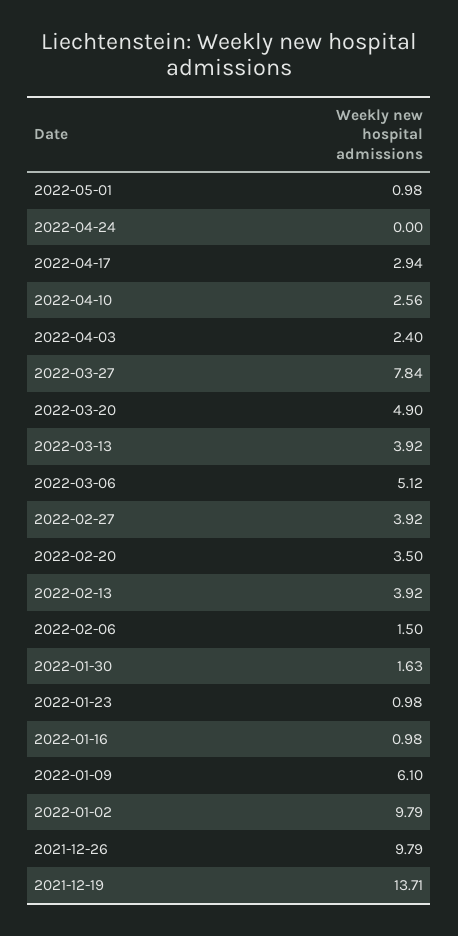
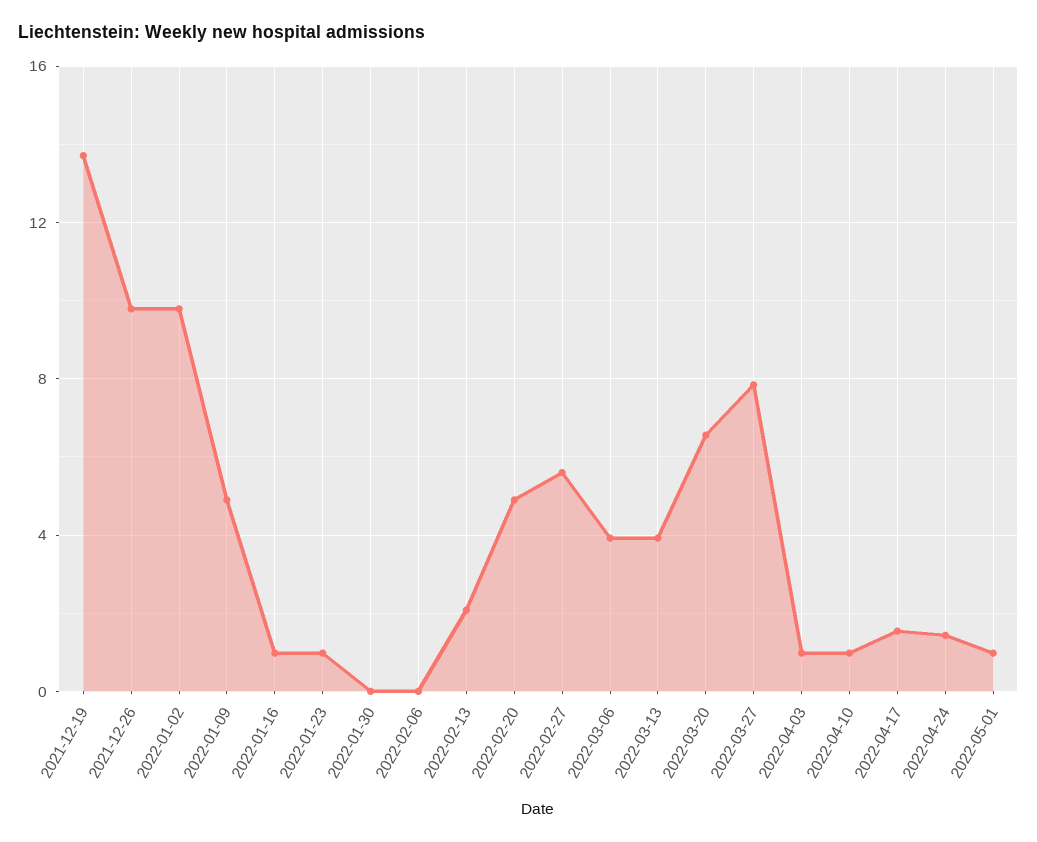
2022-04-24: 0 -> 1.5
2022-04-17: 2.94 -> 1.5
2022-04-10: 2.56 -> 1
2022-04-03: 2.4 -> 1
2022-03-20: 4.9 -> 6.5
2022-03-06: 5.12 -> 4
2022-02-27: 3.92 -> 5.5
2022-02-20: 3.5 -> 5
2022-02-13: 3.92 -> 2
2022-02-06: 1.5 -> 0
2022-01-30: 1.63 -> 0
2022-01-09: 6.1 -> 5

